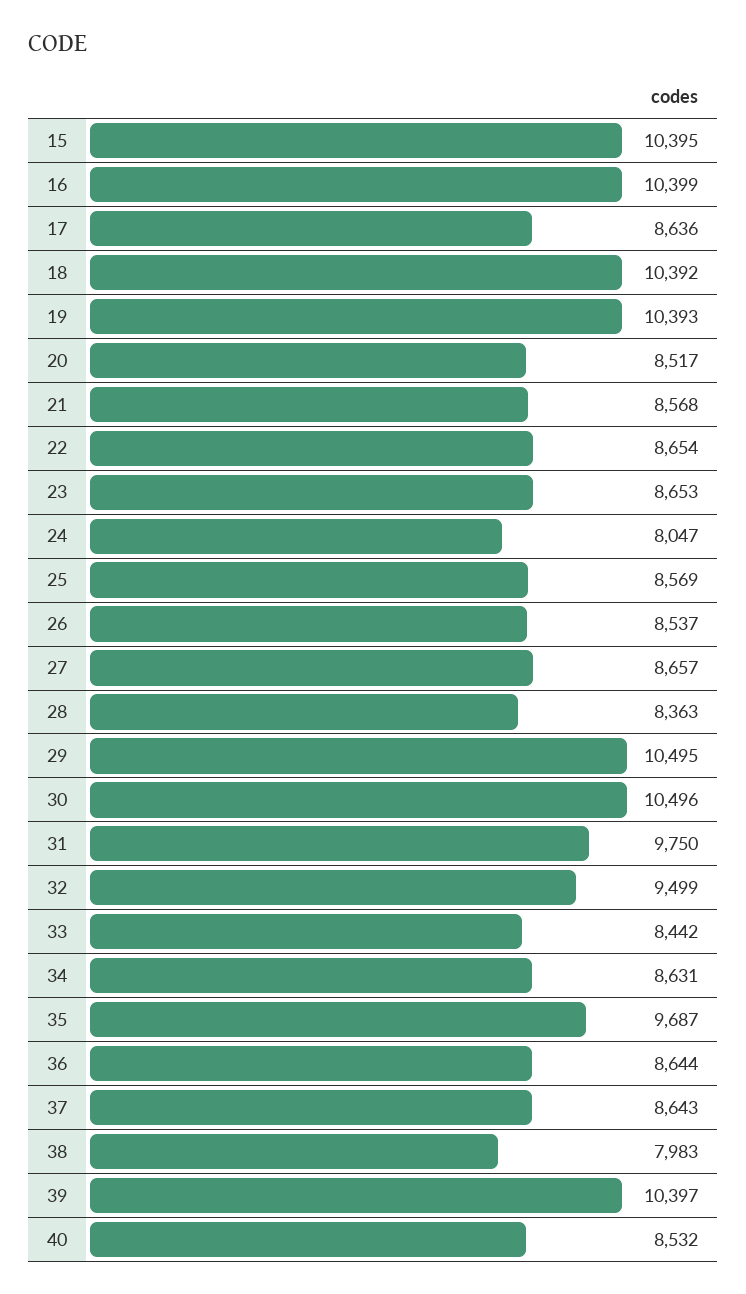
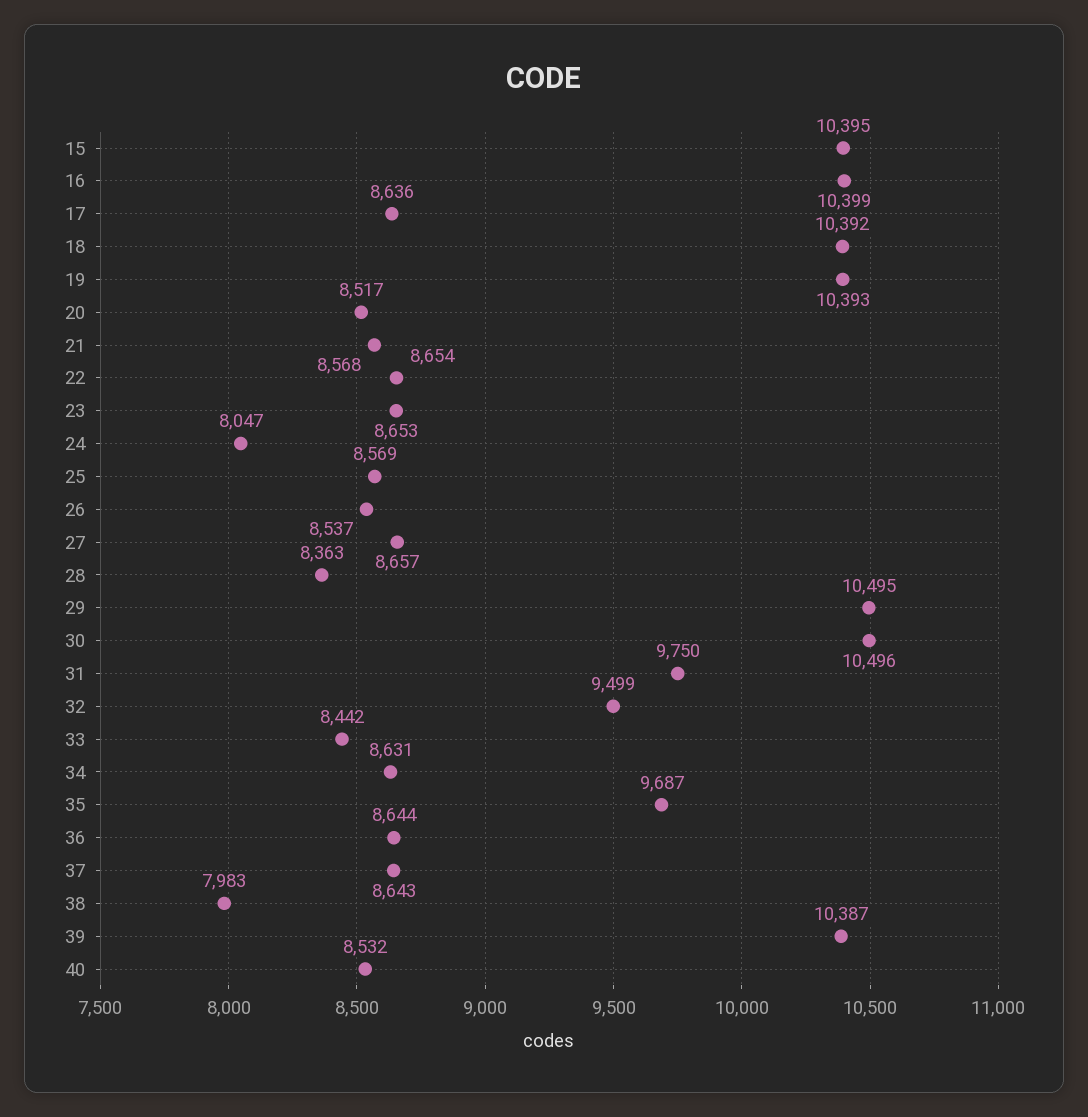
39: 10397 -> 10387

